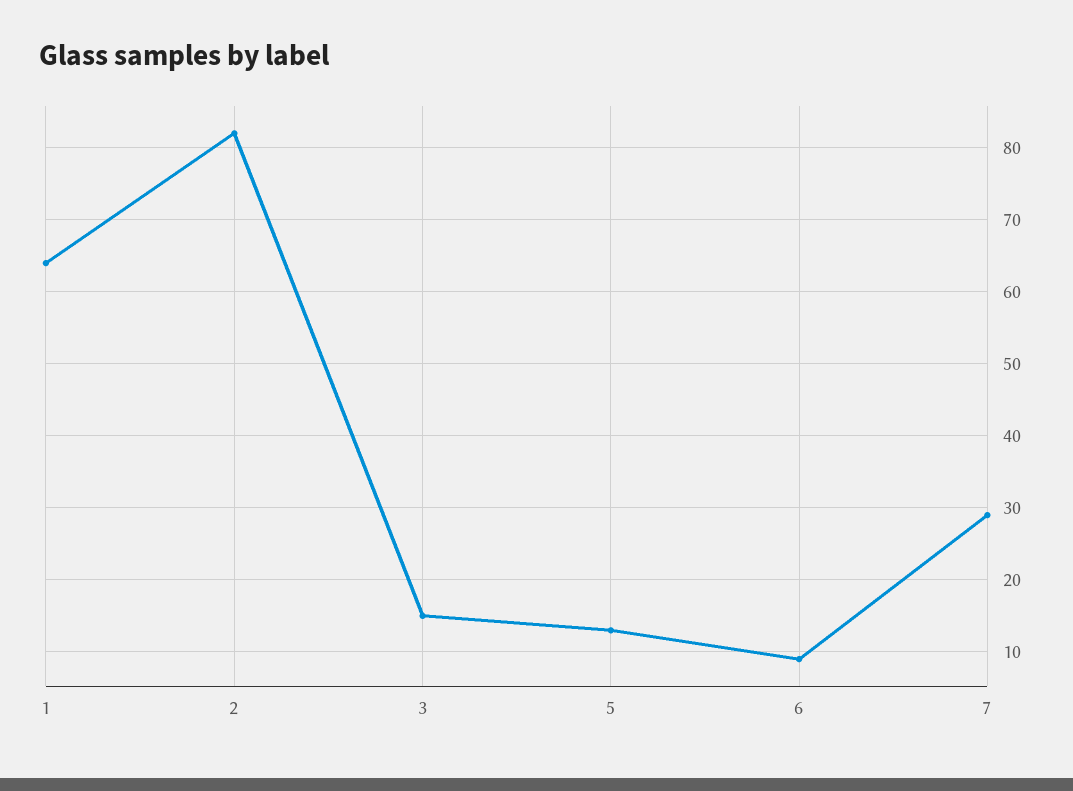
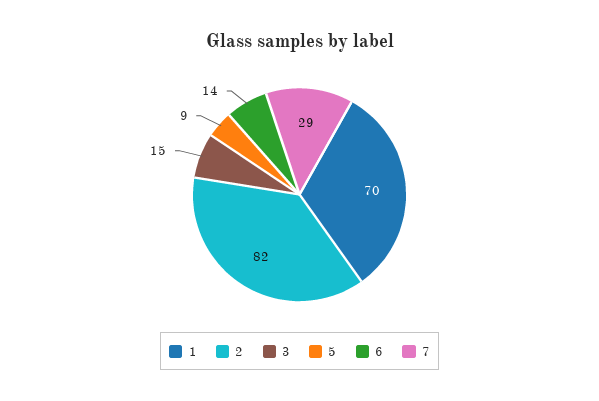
1: 64 -> 70
5: 13 -> 9
6: 9 -> 14

